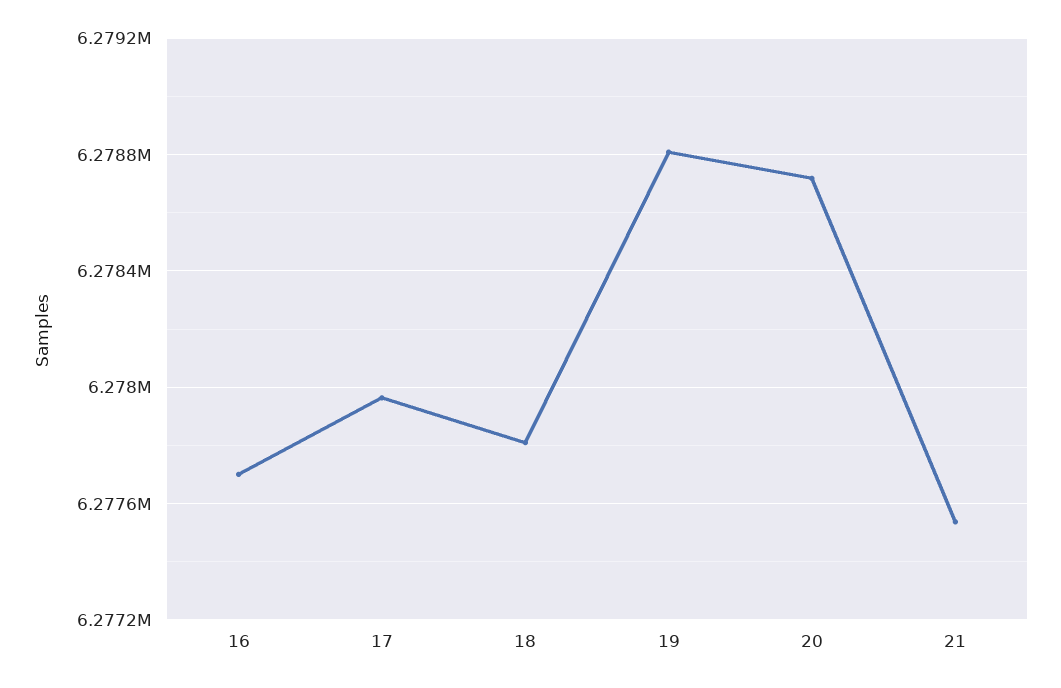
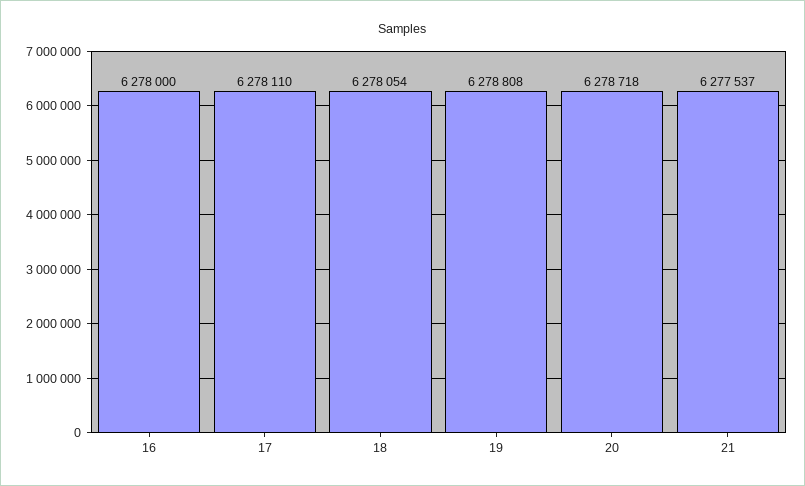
16: 6277700 -> 6278000
17: 6277950 -> 6278110
18: 6277800 -> 6278054

